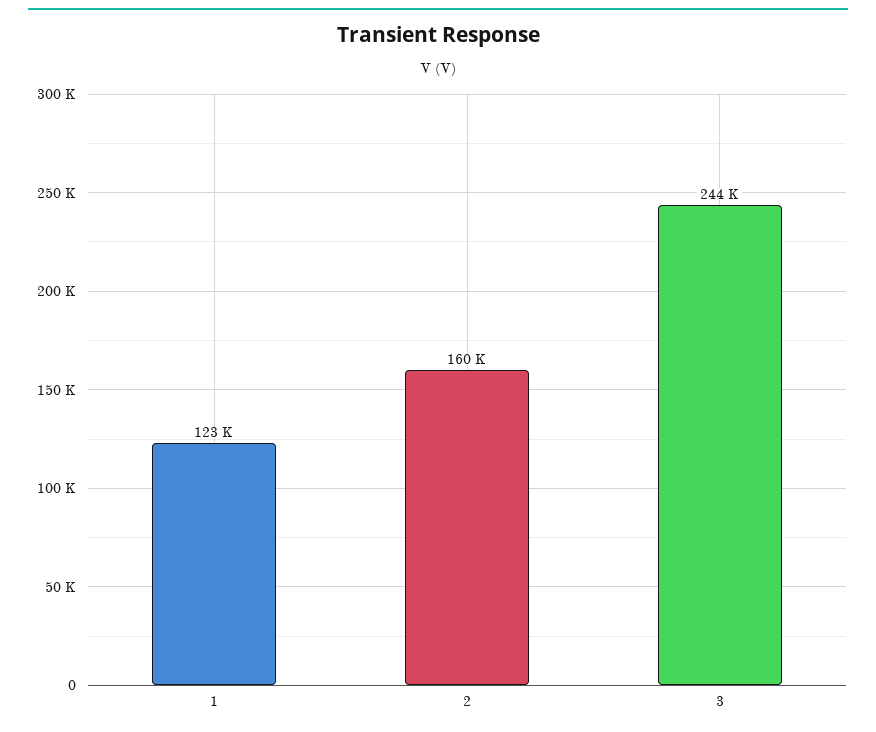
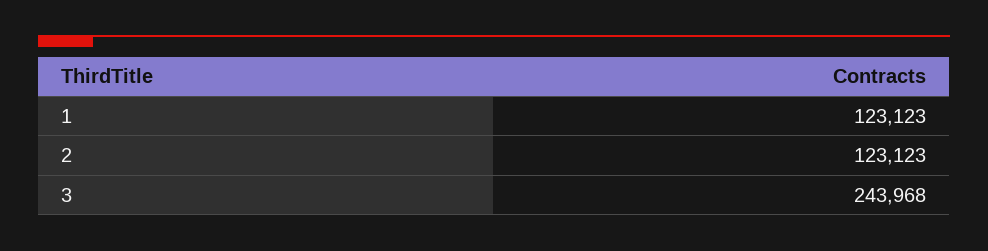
2: 160000 -> 123123

